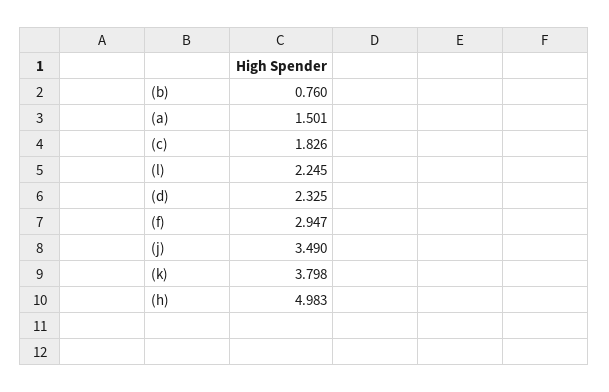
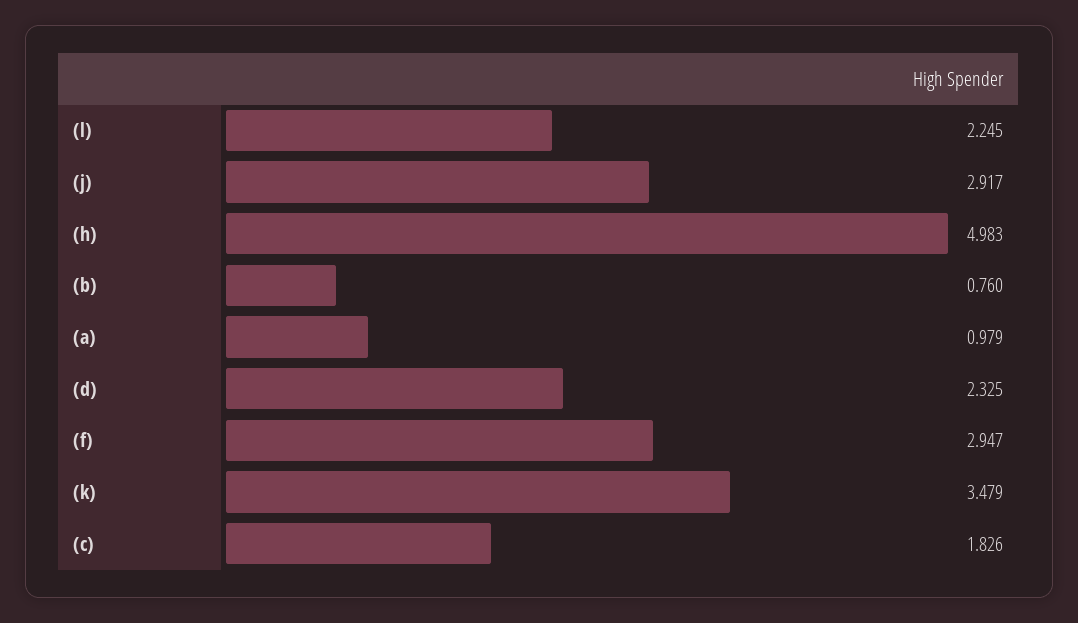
(a): 1.501 -> 0.979
(j): 3.49 -> 2.917
(k): 3.798 -> 3.479

